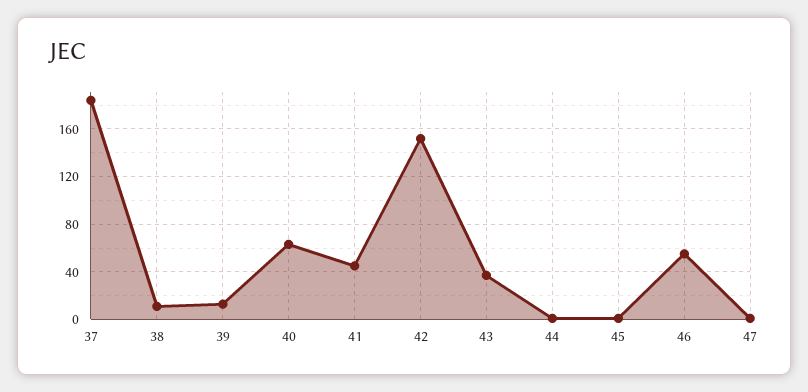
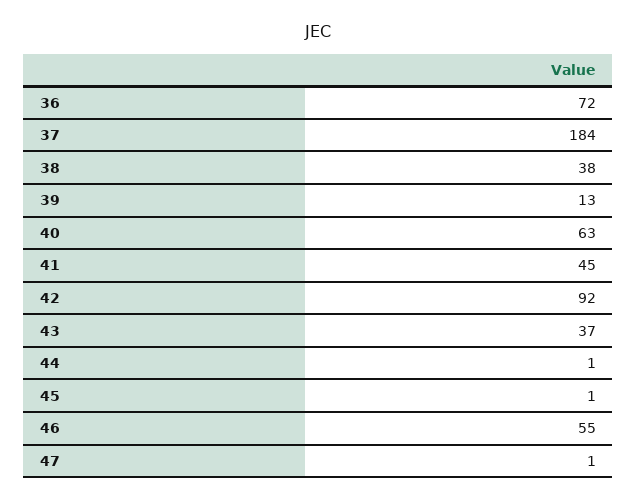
38: 10 -> 38
42: 150 -> 92
36: none -> 72

